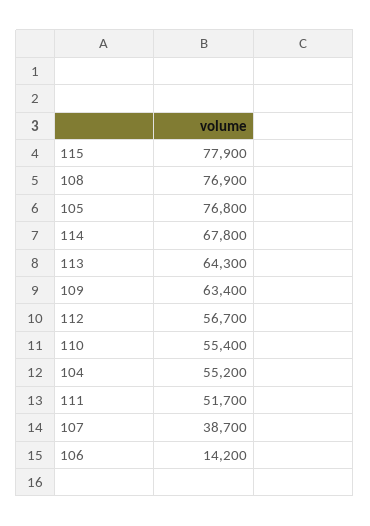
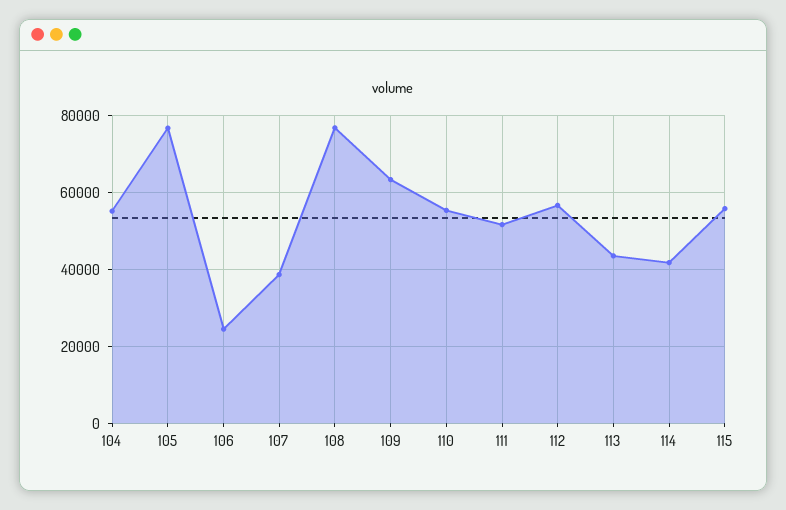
115: 77900 -> 56000
114: 67800 -> 42000
113: 64300 -> 44000
106: 14200 -> 24000

